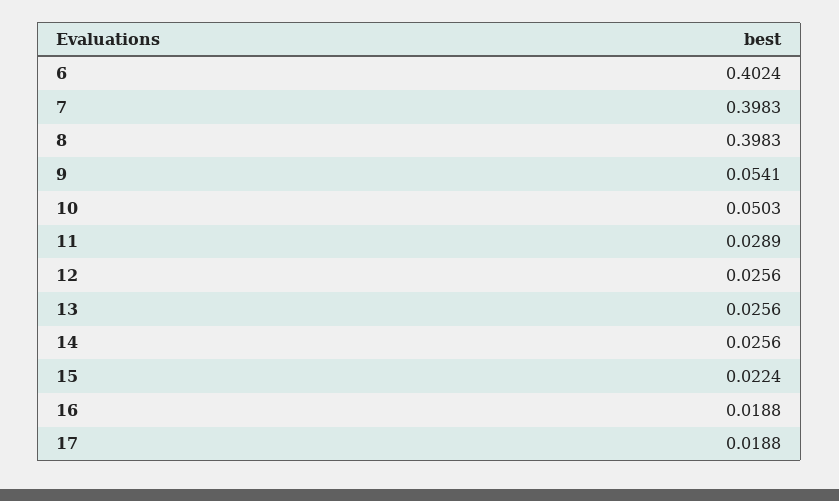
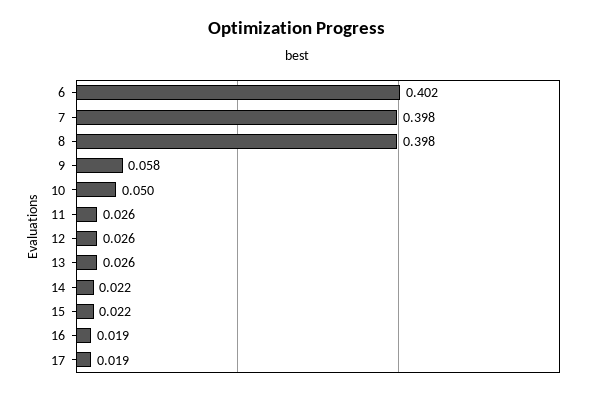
9: 0.0541 -> 0.058
11: 0.0289 -> 0.026
14: 0.0256 -> 0.022

